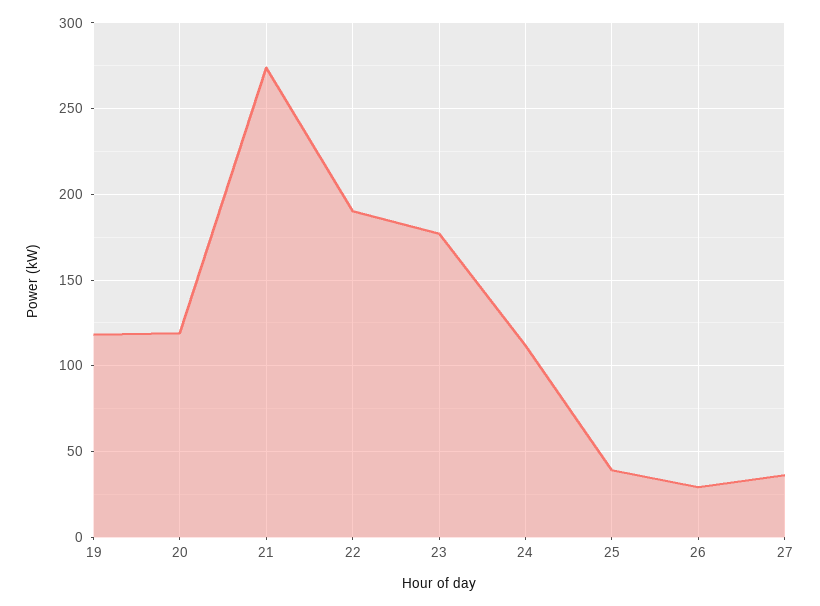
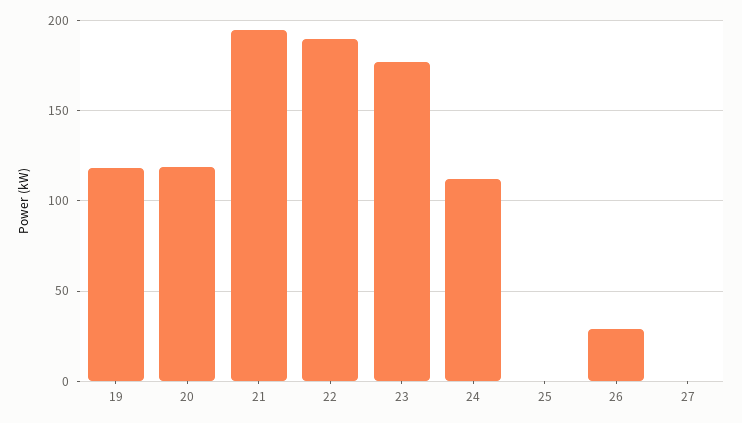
21: 275 -> 195
25: 40 -> 0
27: 35 -> 0

